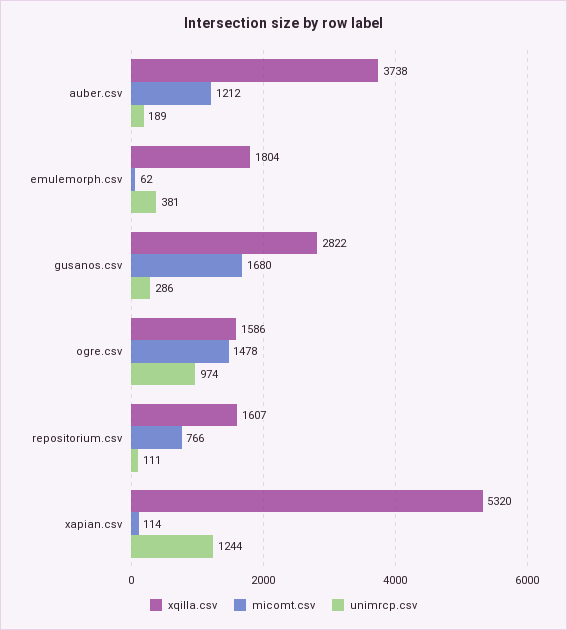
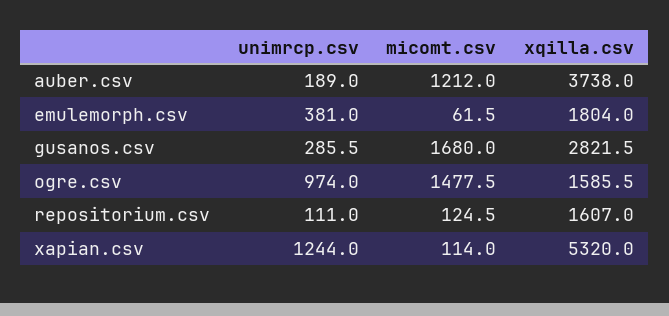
micomt.csv, repositorium.csv: 766 -> 124.5

